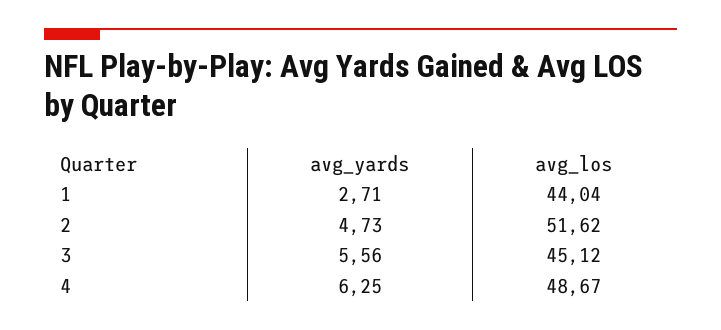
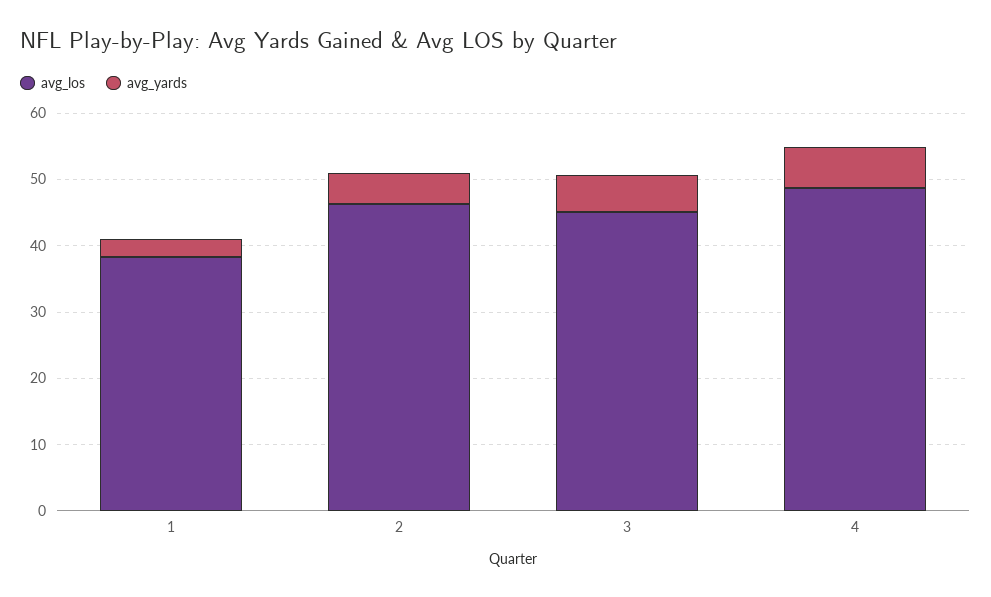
avg_los, 1: 44.04 -> 38
avg_los, 2: 51.62 -> 46

